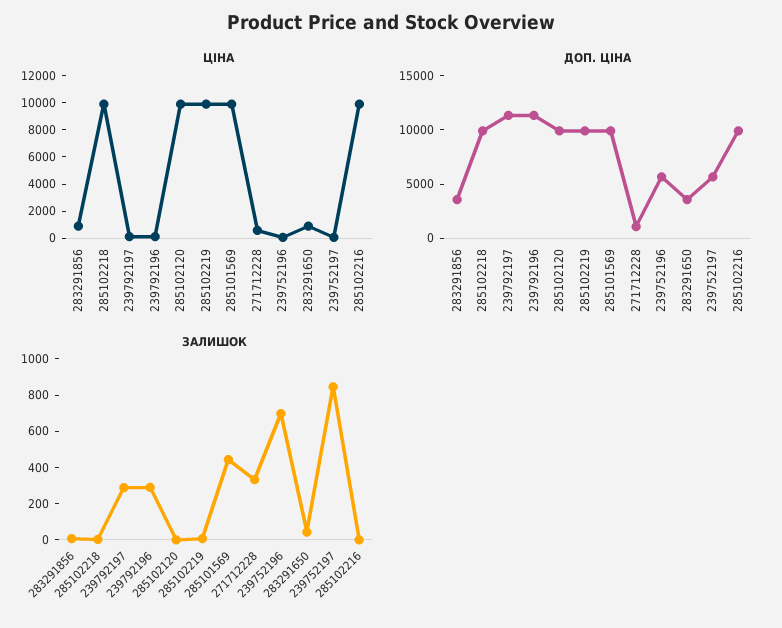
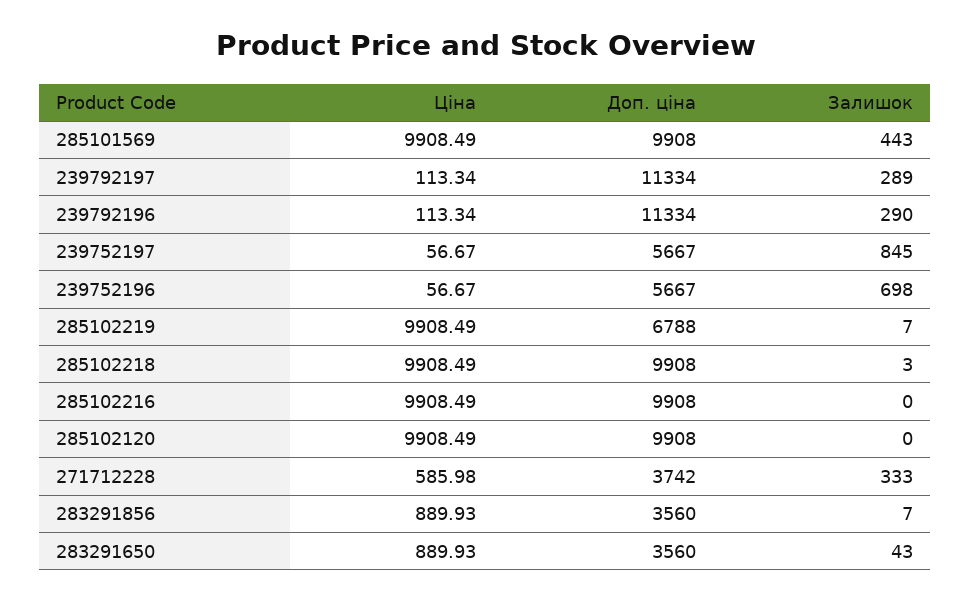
ДОП. ЦІНА, 285102219: 10000 -> 6788
ДОП. ЦІНА, 271712228: 1000 -> 3742

